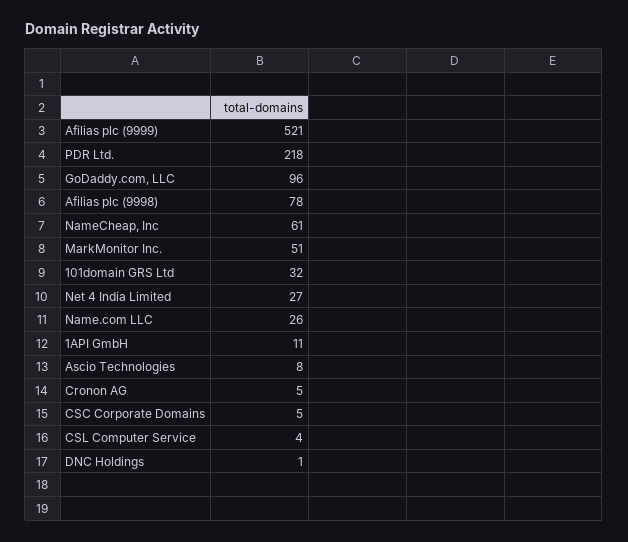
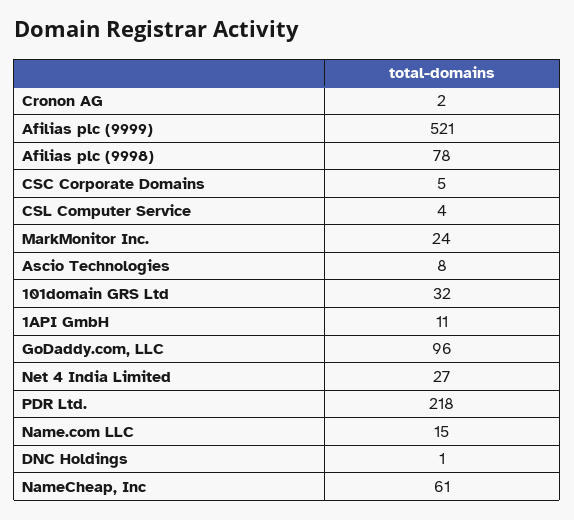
MarkMonitor Inc.: 51 -> 24
Name.com LLC: 26 -> 15
Cronon AG: 5 -> 2

